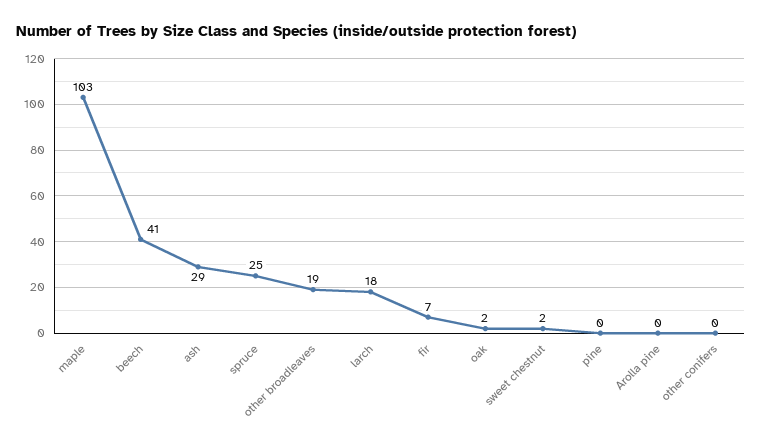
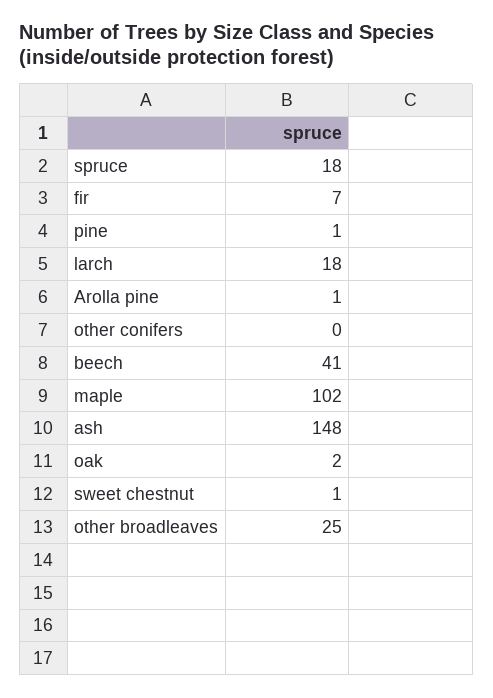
maple: 103 -> 102
ash: 29 -> 148
spruce: 25 -> 18
other broadleaves: 19 -> 25
sweet chestnut: 2 -> 1
pine: 0 -> 1
Arolla pine: 0 -> 1

